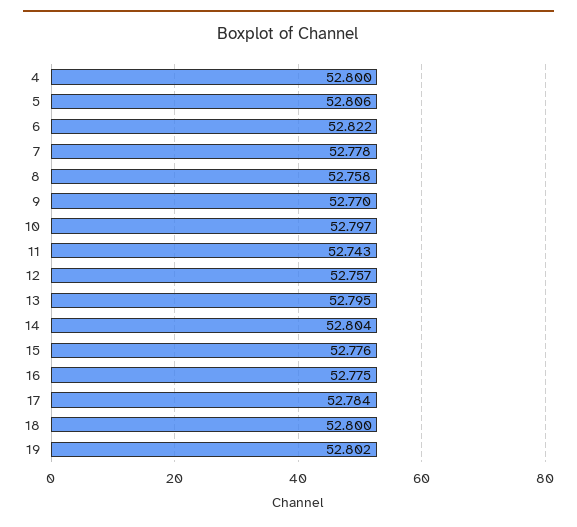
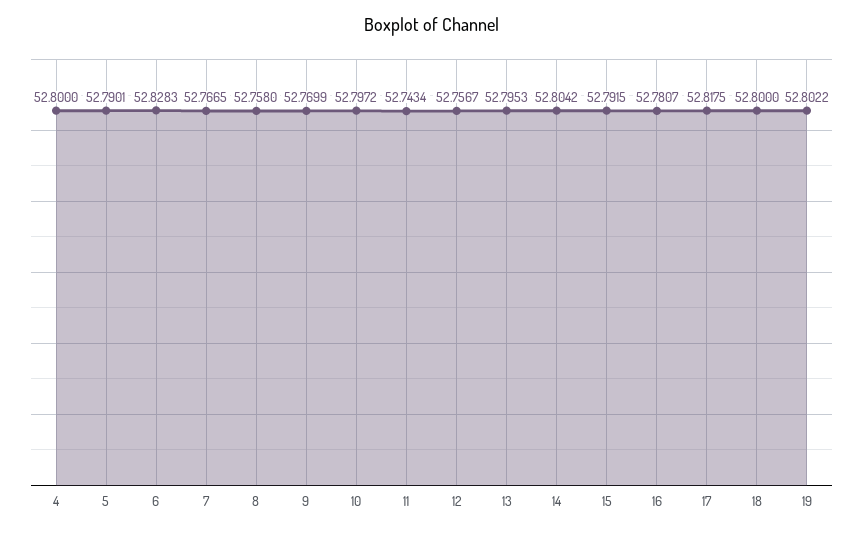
5: 52.806 -> 52.7901
6: 52.822 -> 52.8283
7: 52.778 -> 52.7665
15: 52.776 -> 52.7915
16: 52.775 -> 52.7807
17: 52.784 -> 52.8175

